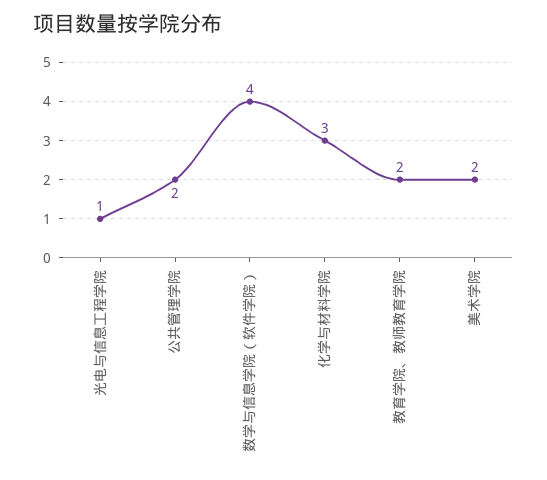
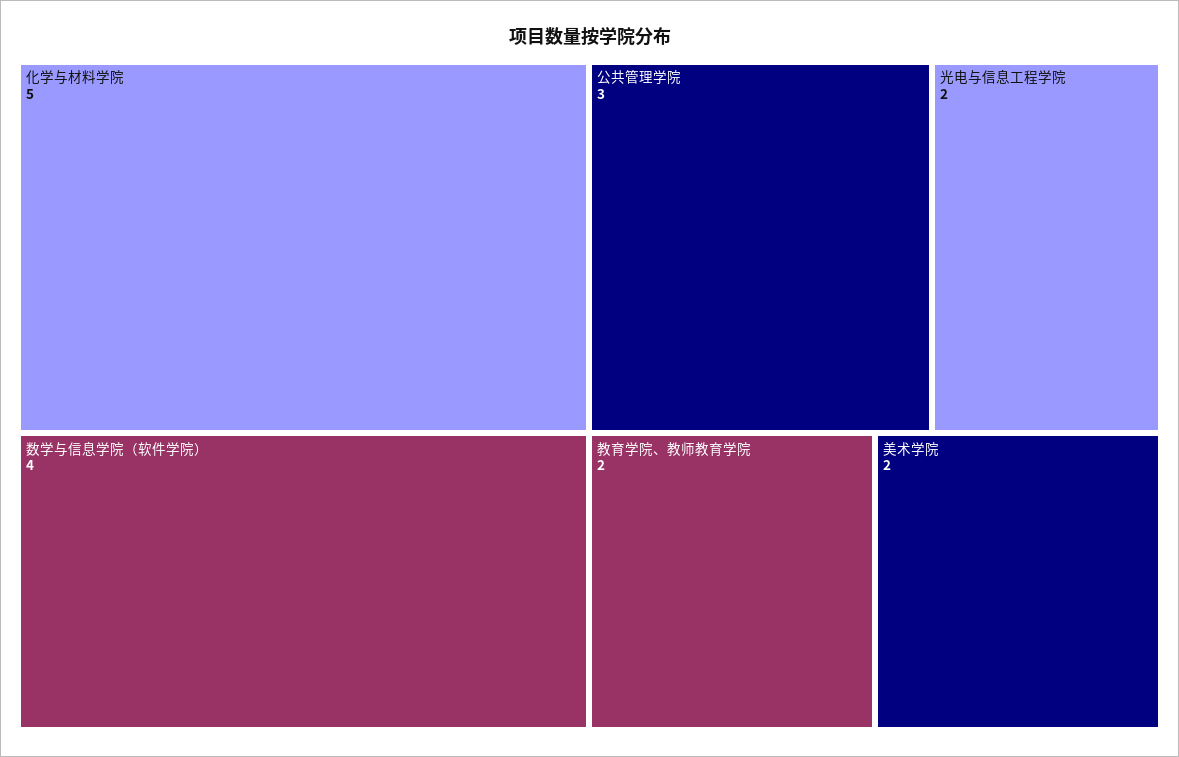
光电与信息工程学院: 1 -> 2
公共管理学院: 2 -> 3
化学与材料学院: 3 -> 5

